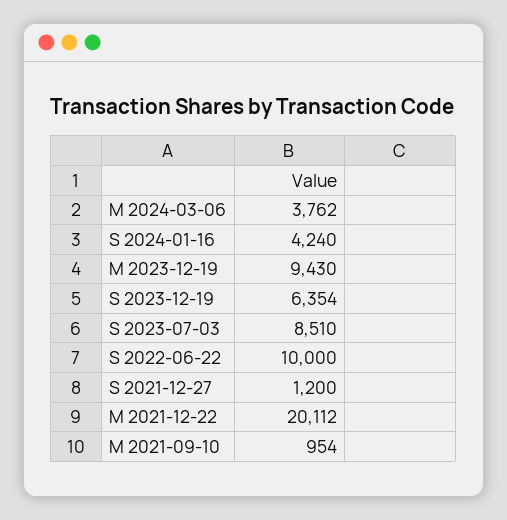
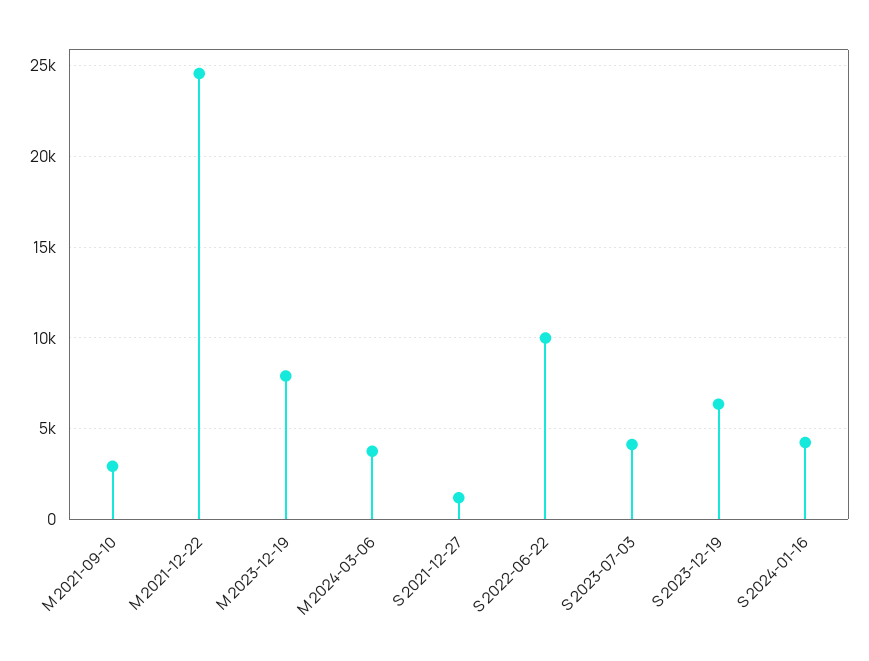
M 2023-12-19: 9430 -> 8000
S 2023-07-03: 8510 -> 4000
M 2021-12-22: 20112 -> 24500
M 2021-09-10: 954 -> 3000

